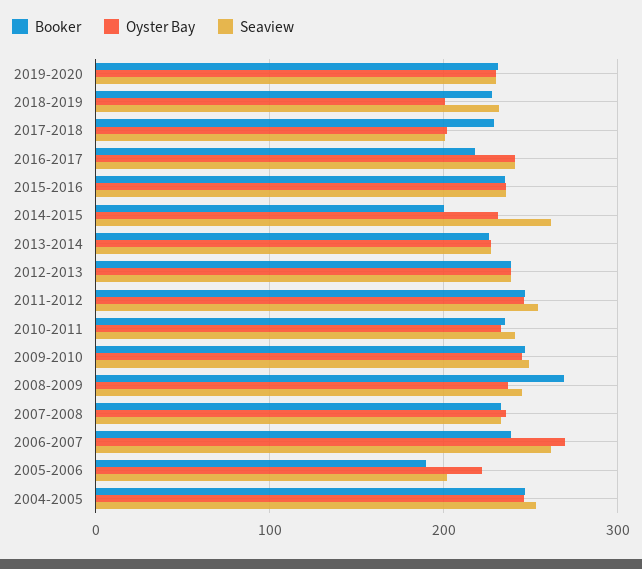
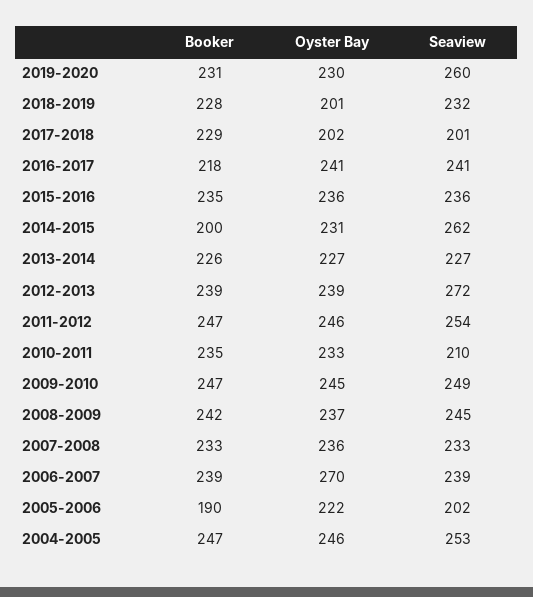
Seaview, 2019-2020: 230 -> 260
Seaview, 2012-2013: 240 -> 272
Seaview, 2010-2011: 240 -> 210
Booker, 2008-2009: 270 -> 242
Seaview, 2006-2007: 260 -> 239

